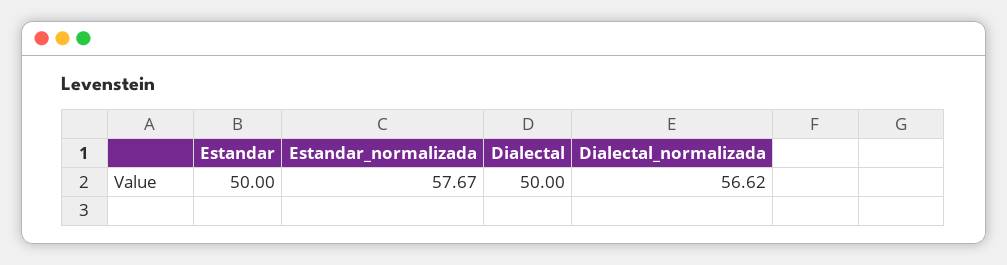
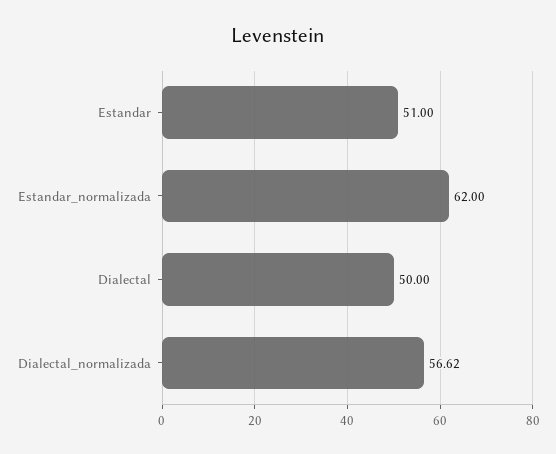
Estandar: 50 -> 51
Estandar_normalizada: 57.67 -> 62

